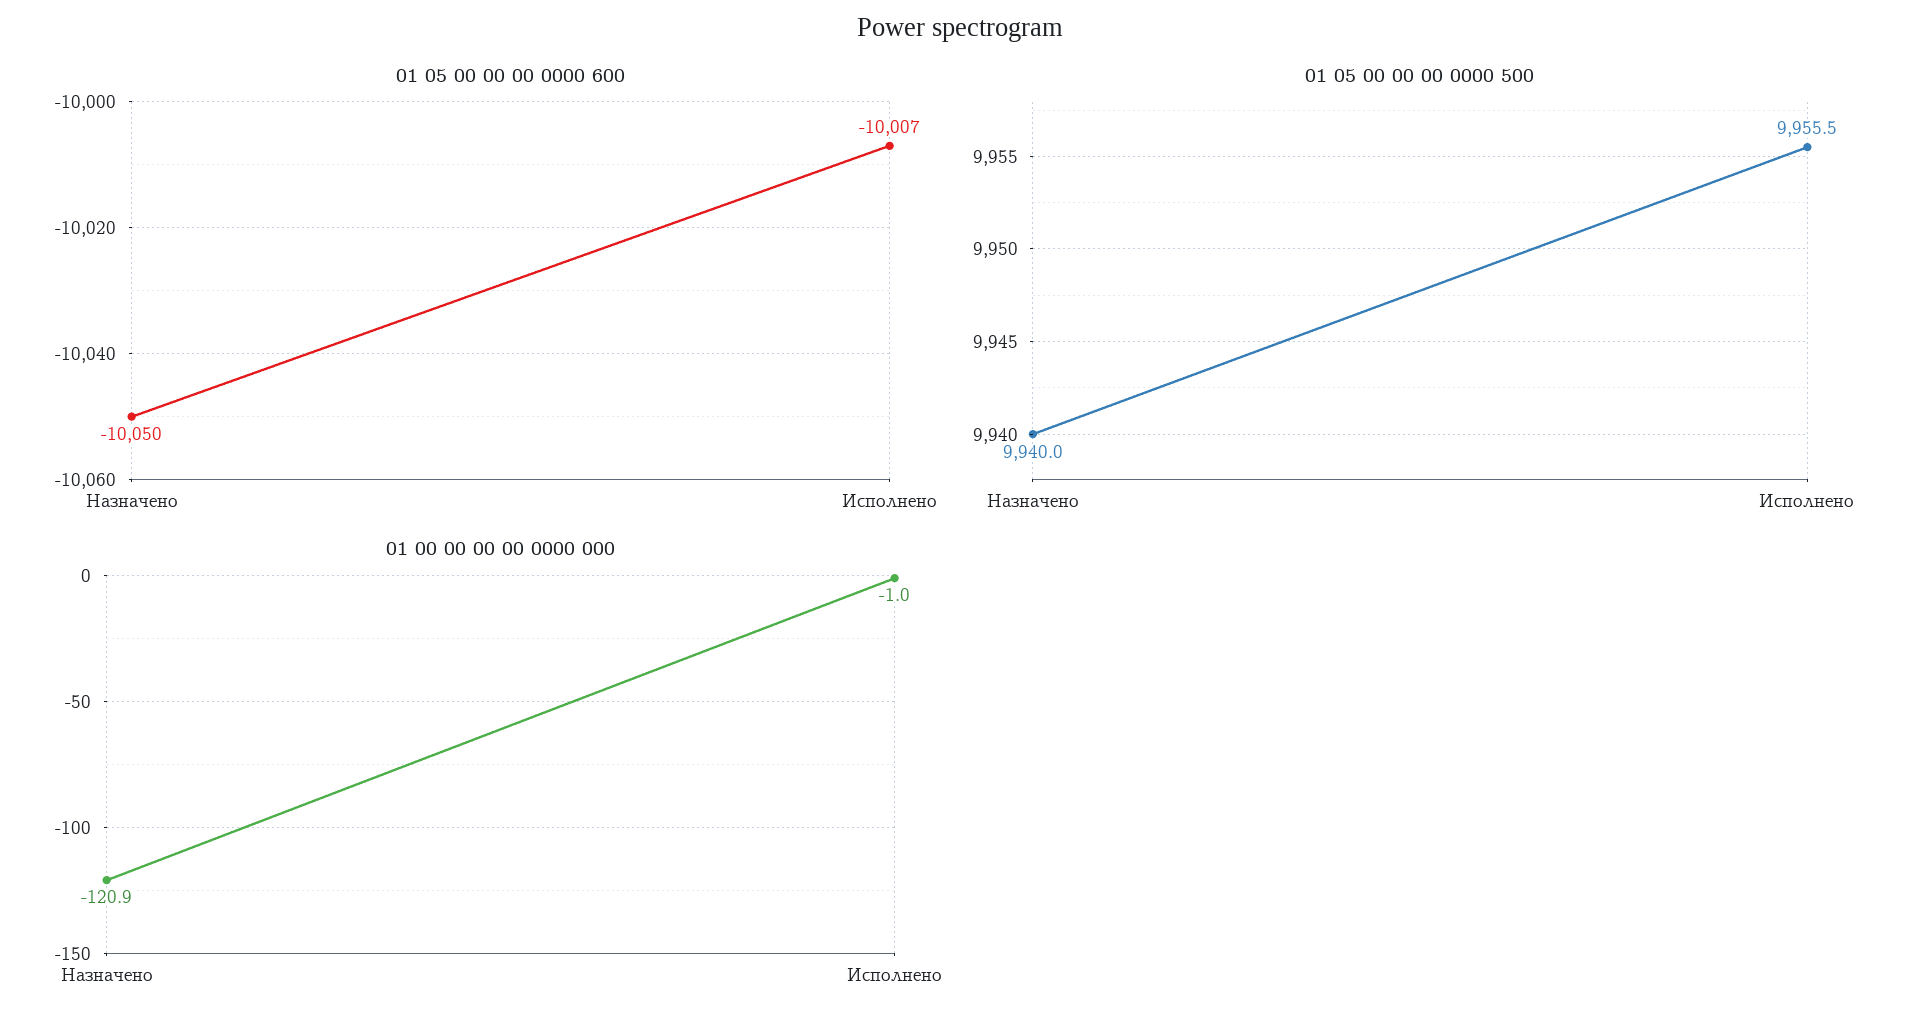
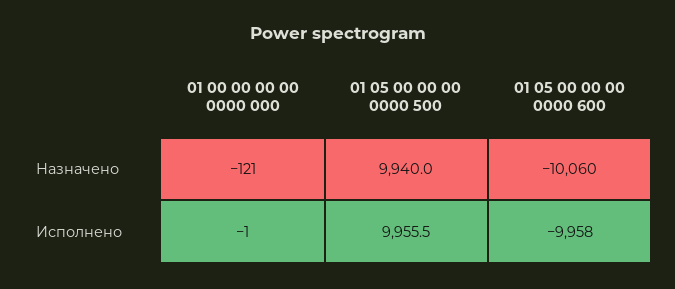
01 05 00 00 00 0000 600, Назначено: -10050 -> -10060
01 05 00 00 00 0000 600, Исполнено: -10007 -> -9958

